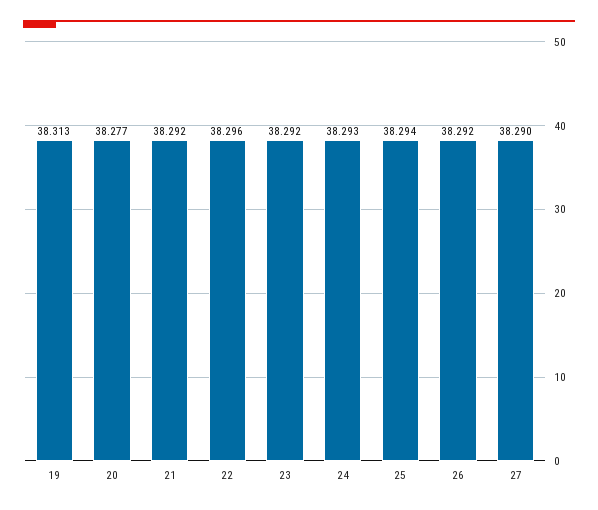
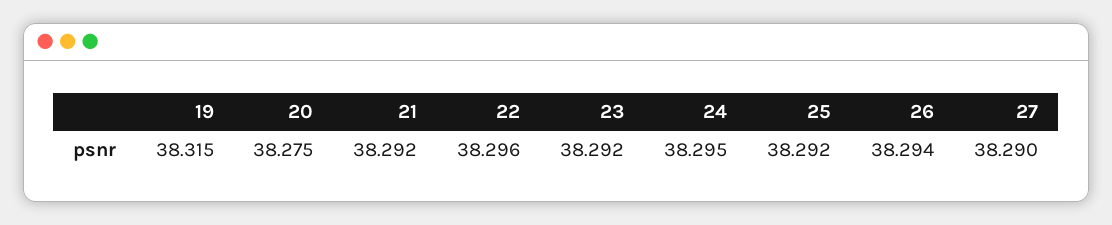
19: 38.313 -> 38.315
20: 38.277 -> 38.275
24: 38.293 -> 38.295
25: 38.294 -> 38.292
26: 38.292 -> 38.294

